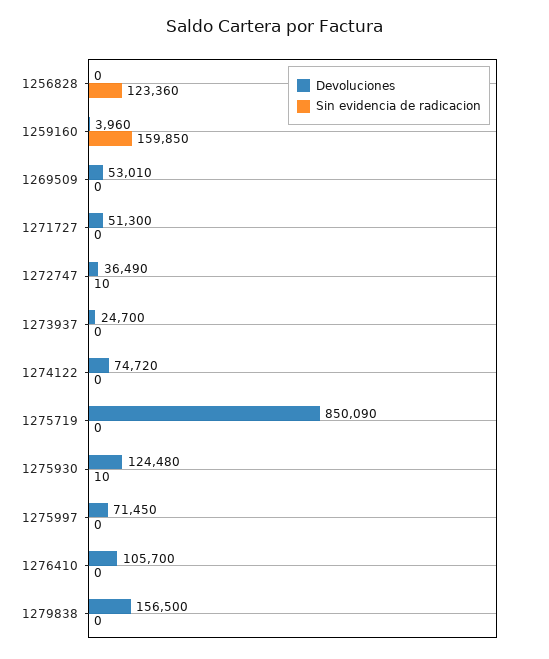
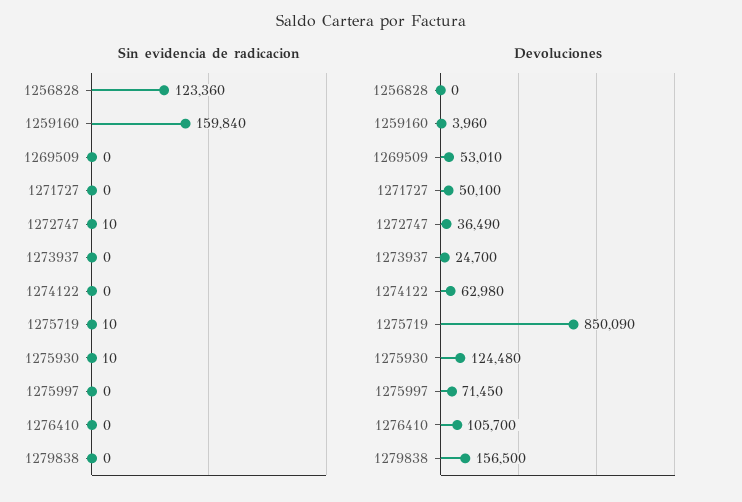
Sin evidencia de radicacion, 1259160: 159850 -> 159840
Devoluciones, 1271727: 51300 -> 50100
Devoluciones, 1274122: 74720 -> 62980
Sin evidencia de radicacion, 1275719: 0 -> 10

